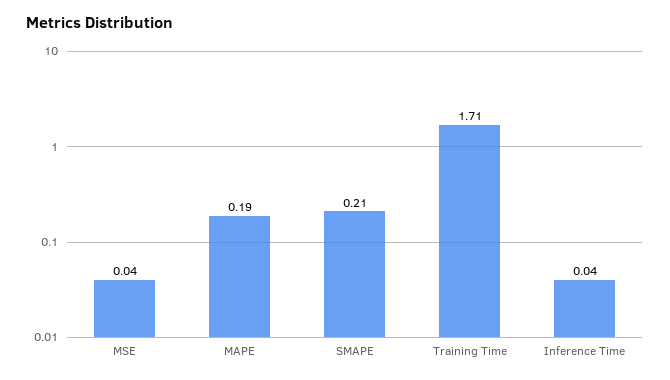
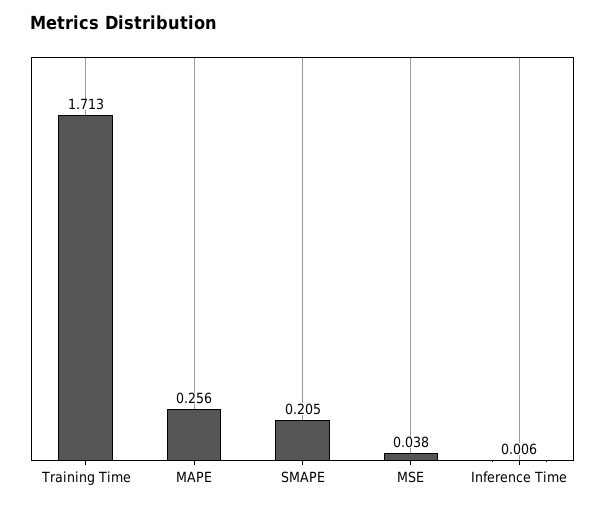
MAPE: 0.19 -> 0.256
Inference Time: 0.04 -> 0.006

